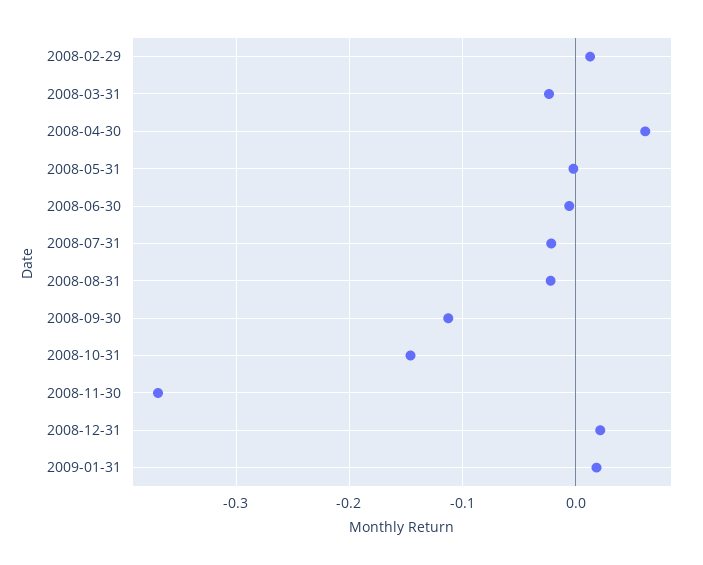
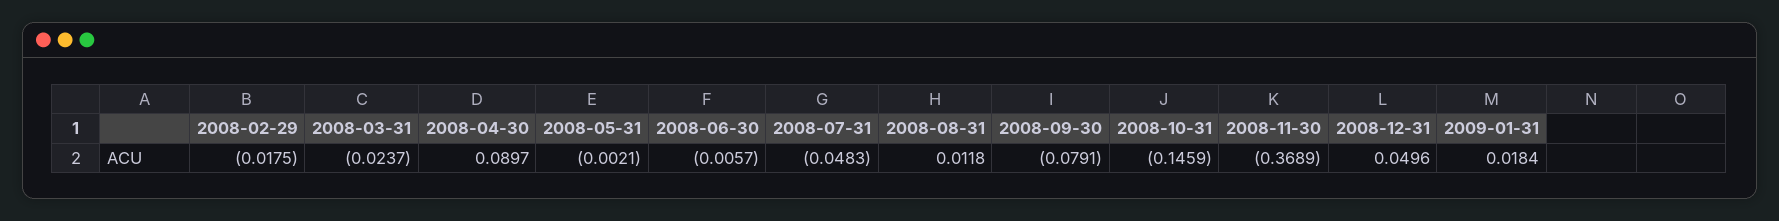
2008-02-29: 0.01 -> -0.0175
2008-04-30: 0.06 -> 0.0897
2008-07-31: -0.02 -> -0.0483
2008-08-31: -0.02 -> 0.0118
2008-09-30: -0.11 -> -0.0791
2008-12-31: 0.02 -> 0.0496

